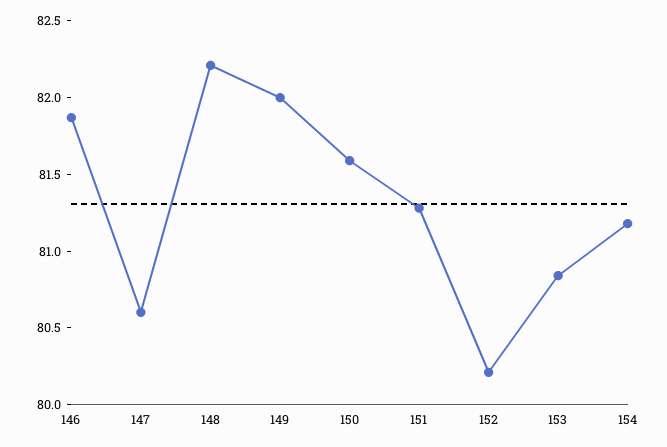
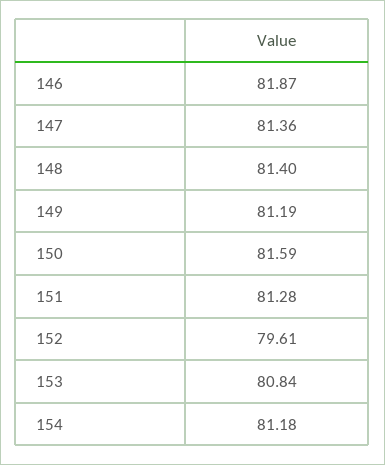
147: 80.6 -> 81.36
148: 82.2 -> 81.4
149: 82 -> 81.19
152: 80.2 -> 79.61

